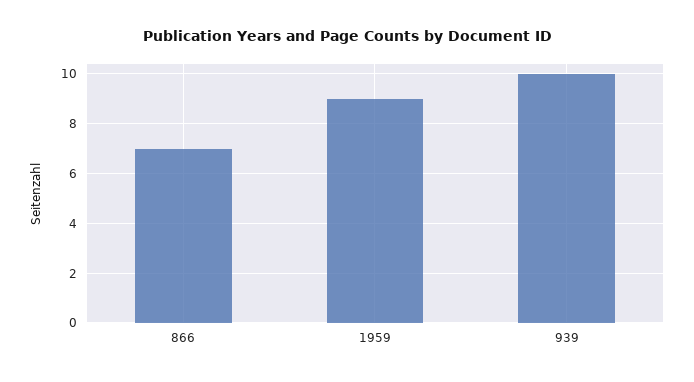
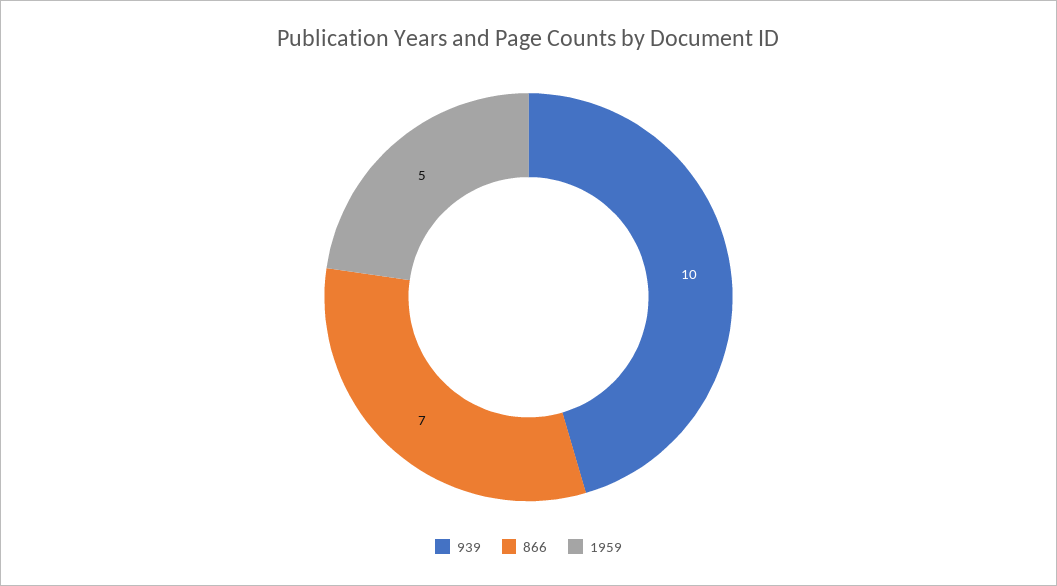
1959: 9 -> 5

